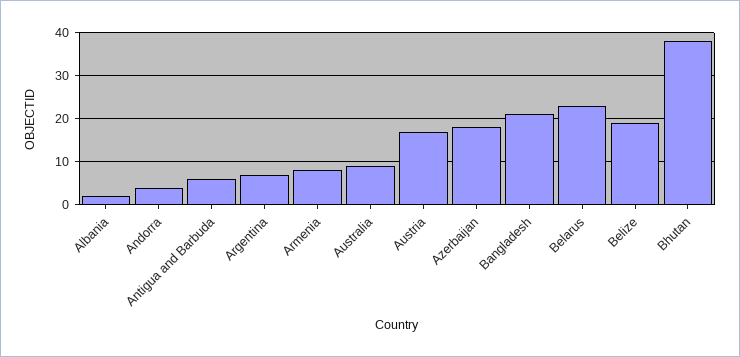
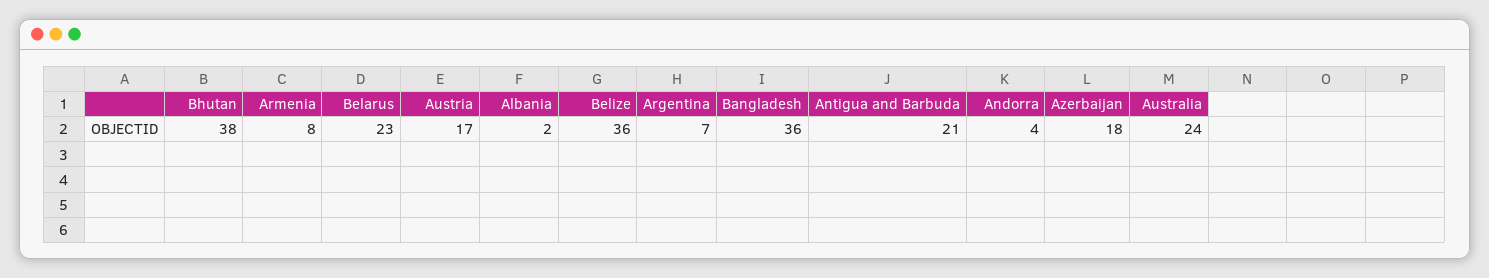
Antigua and Barbuda: 5 -> 21
Australia: 10 -> 24
Bangladesh: 20 -> 36
Belize: 20 -> 36

